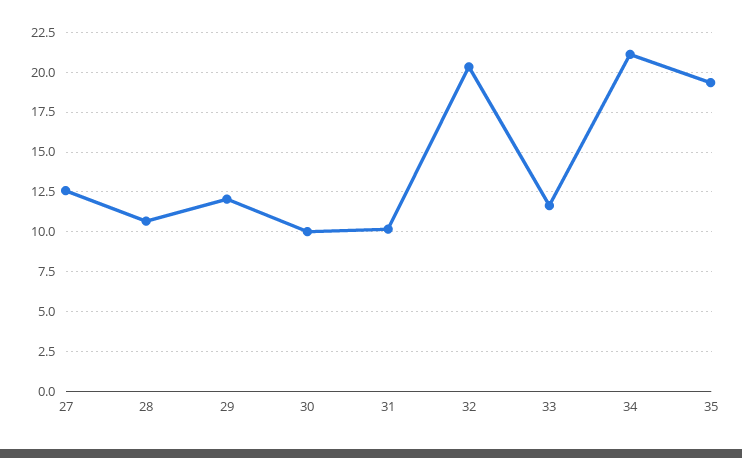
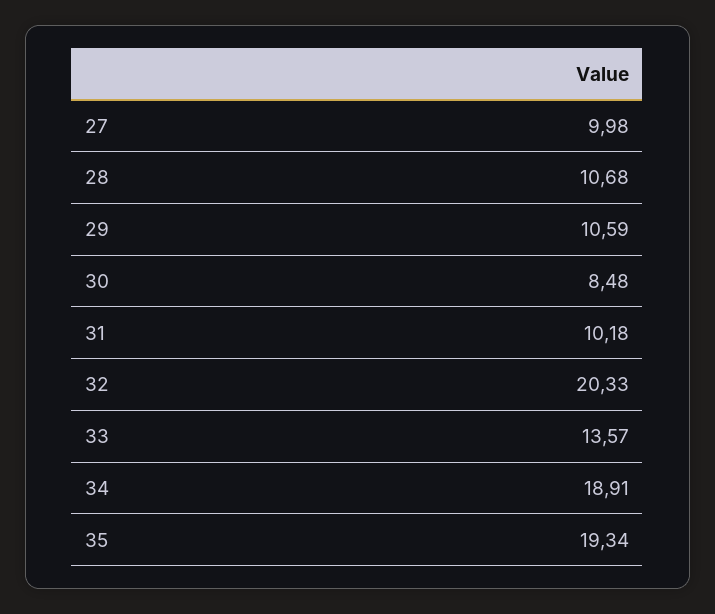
27: 12.5 -> 9.98
29: 12 -> 10.59
30: 10 -> 8.48
33: 11.5 -> 13.57
34: 21 -> 18.91

